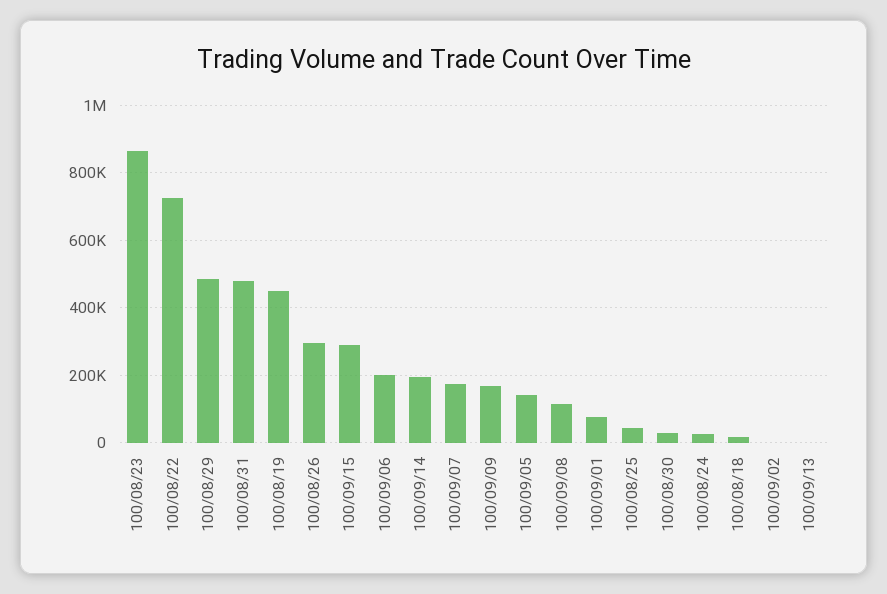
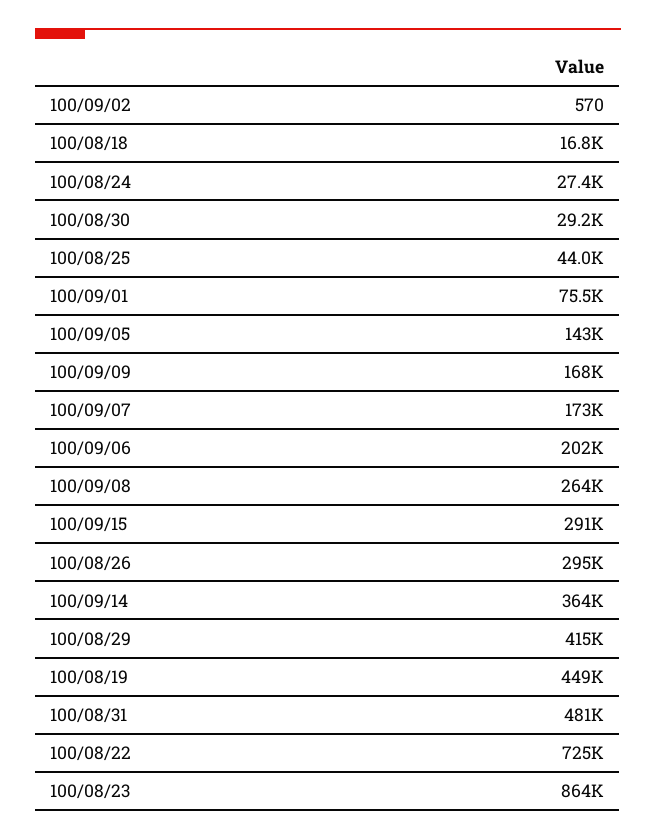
100/08/29: 480000 -> 415000
100/09/14: 200000 -> 364000
100/09/08: 120000 -> 264000
100/09/13: 0 -> none

